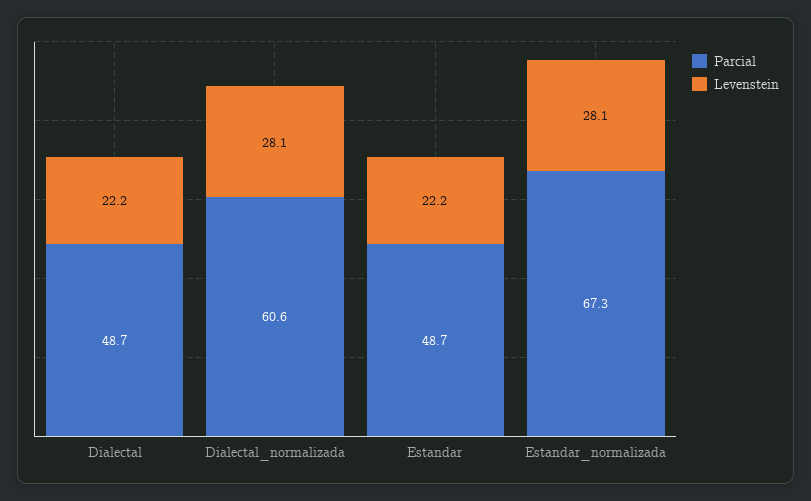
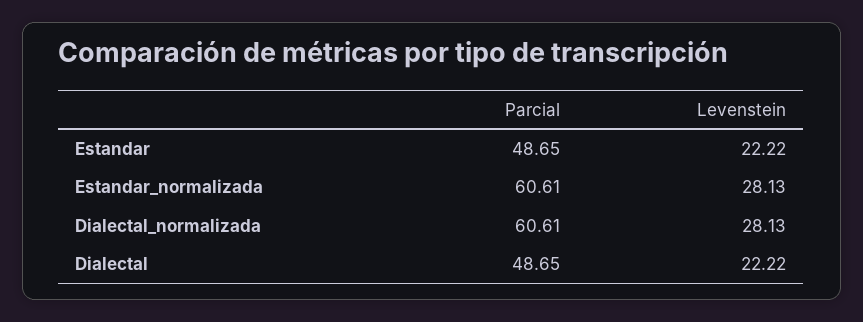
Parcial, Estandar_normalizada: 67.3 -> 60.61

